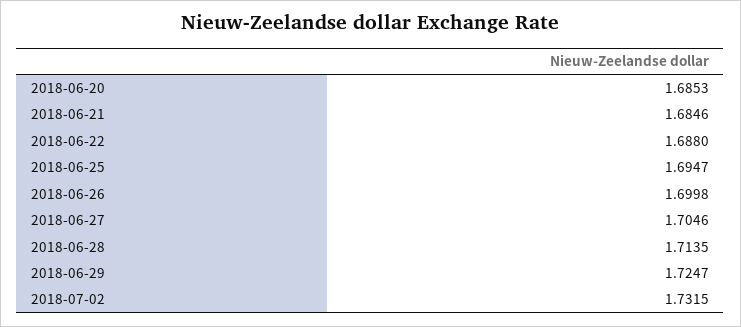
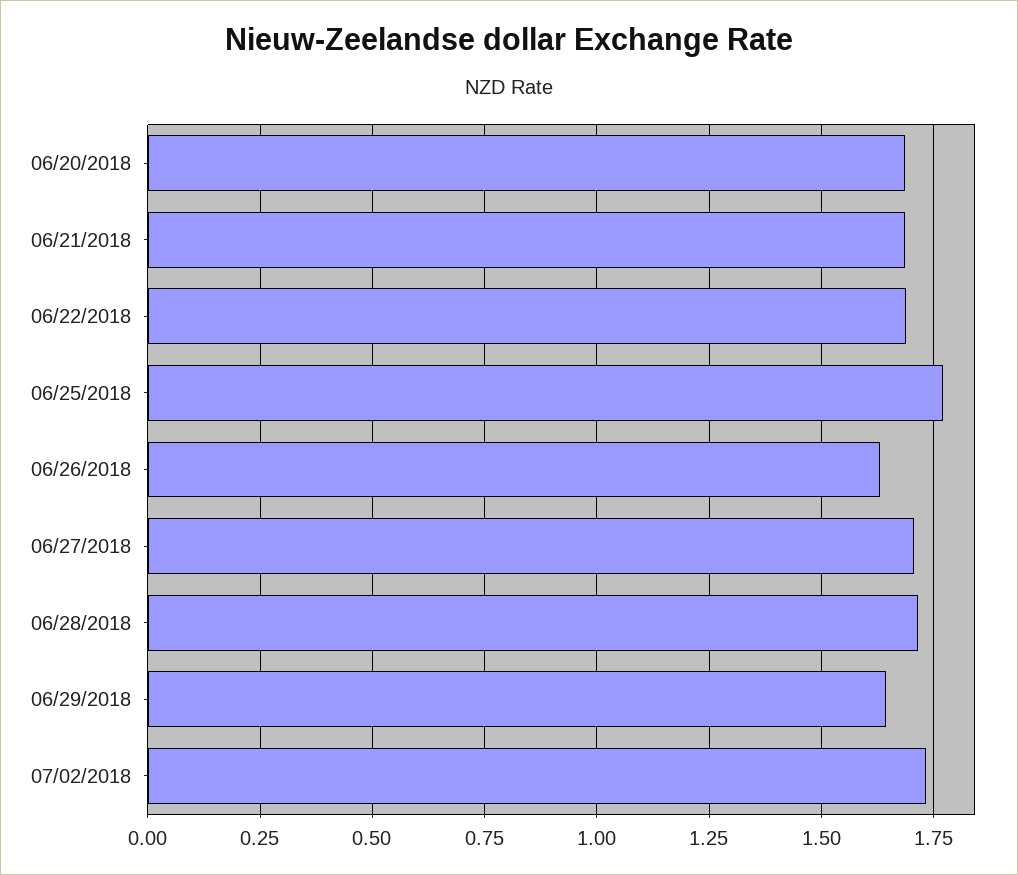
2018-06-25: 1.6947 -> 1.775
2018-06-26: 1.6998 -> 1.625
2018-06-29: 1.7247 -> 1.65

